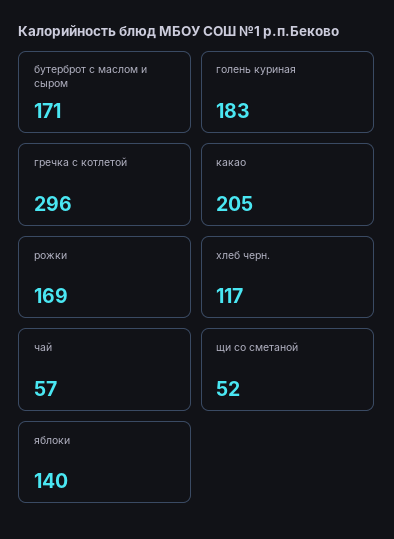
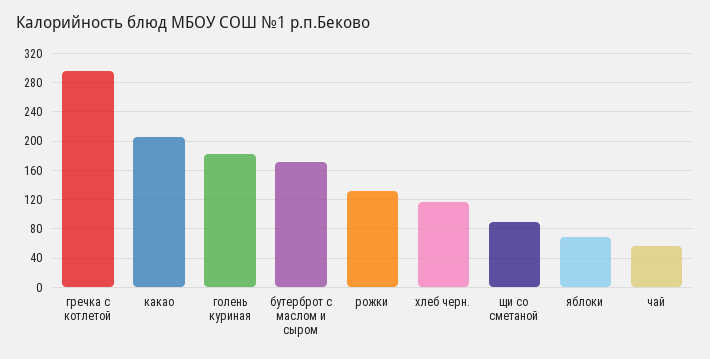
рожки: 169 -> 130
щи со сметаной: 52 -> 90
яблоки: 140 -> 70

